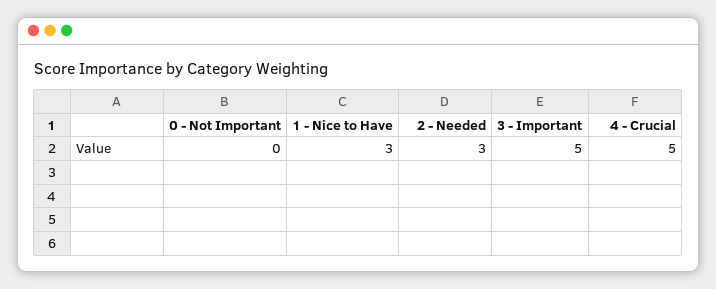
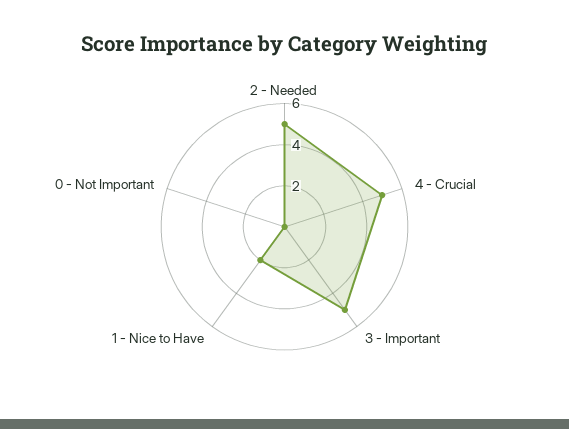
1 - Nice to Have: 3 -> 2
2 - Needed: 3 -> 5

